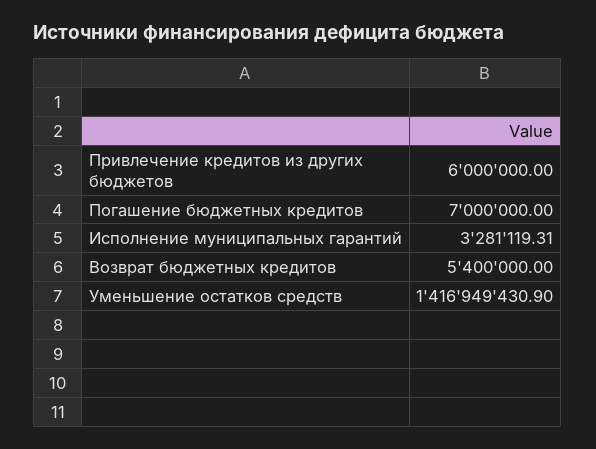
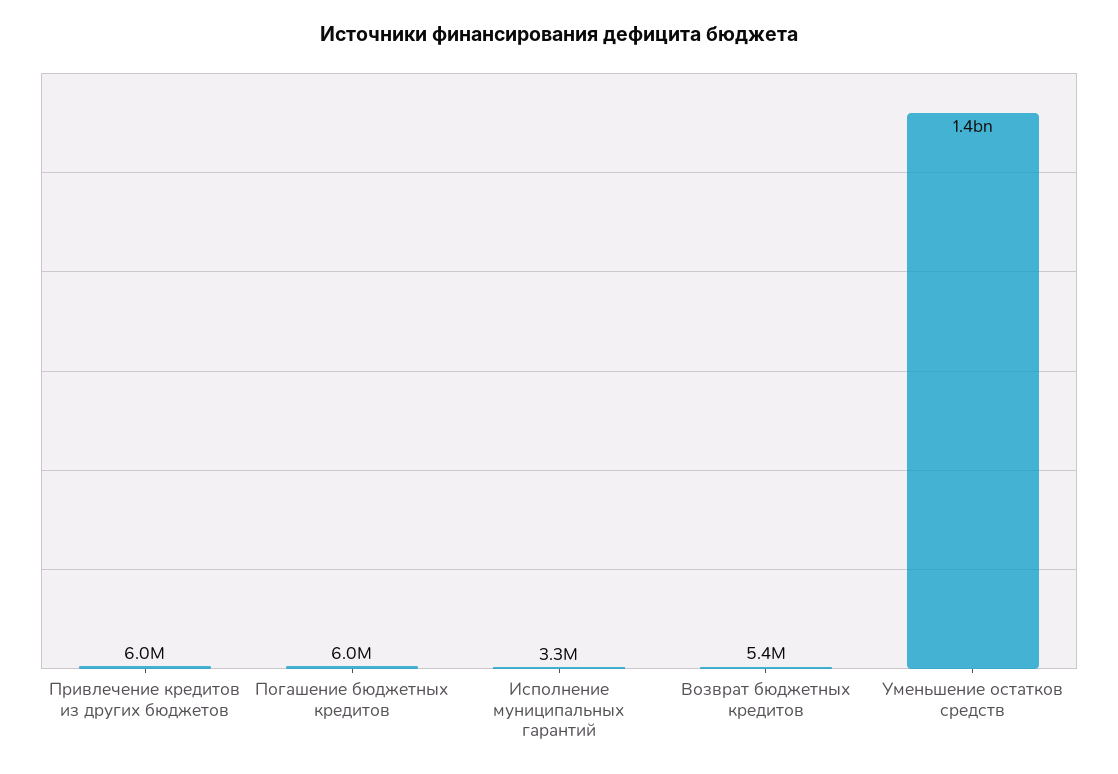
Погашение бюджетных кредитов: 7000000 -> 6000000

